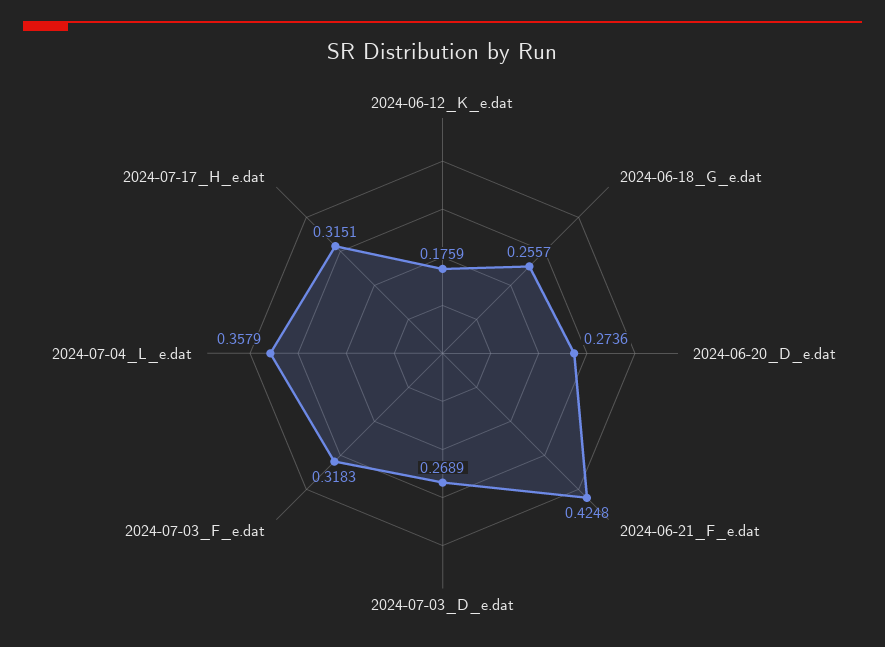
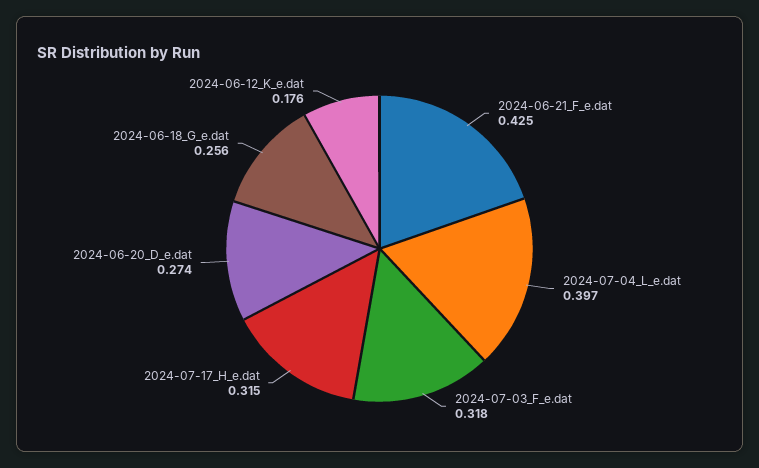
2024-07-03_D_e.dat: 0.2689 -> none
2024-07-04_L_e.dat: 0.3579 -> 0.397

